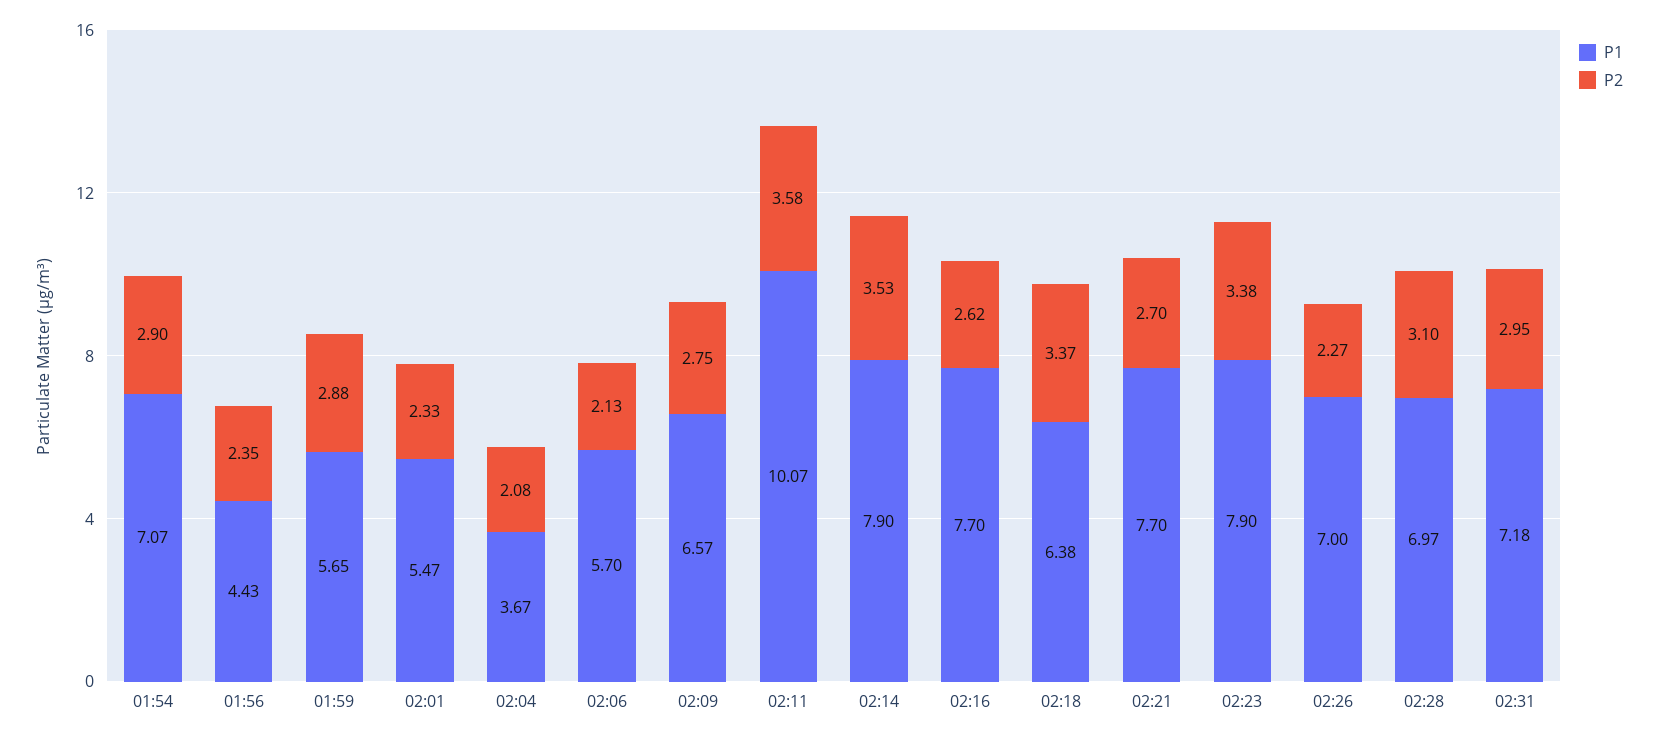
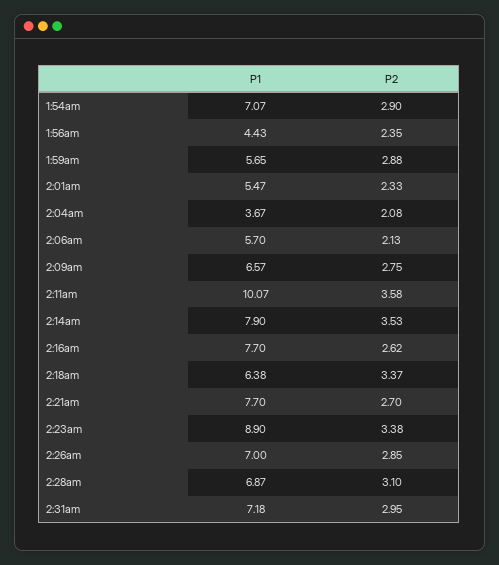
P1, 02:23: 7.9 -> 8.9
P2, 02:26: 2.27 -> 2.85
P1, 02:28: 6.97 -> 6.87

